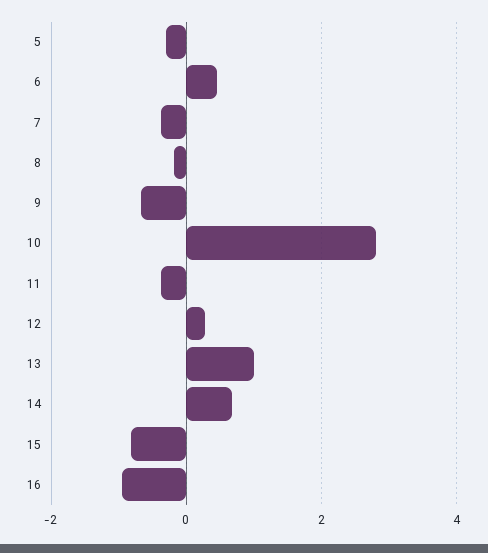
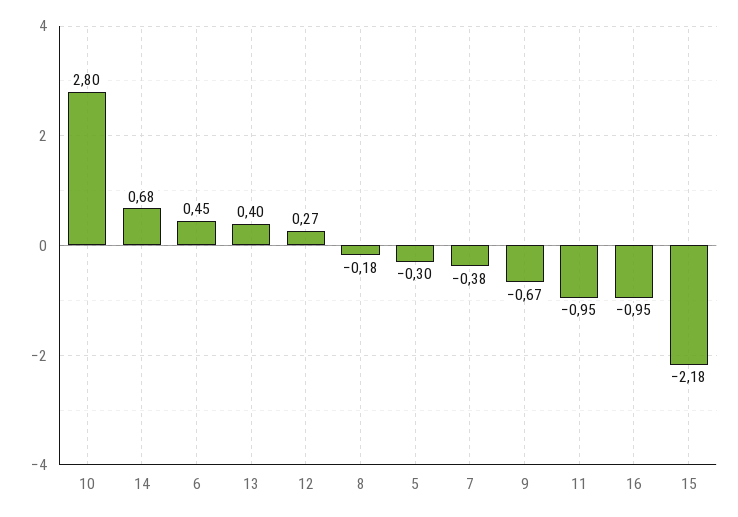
11: -0.4 -> -0.95
13: 1 -> 0.4
15: -0.8 -> -2.18

